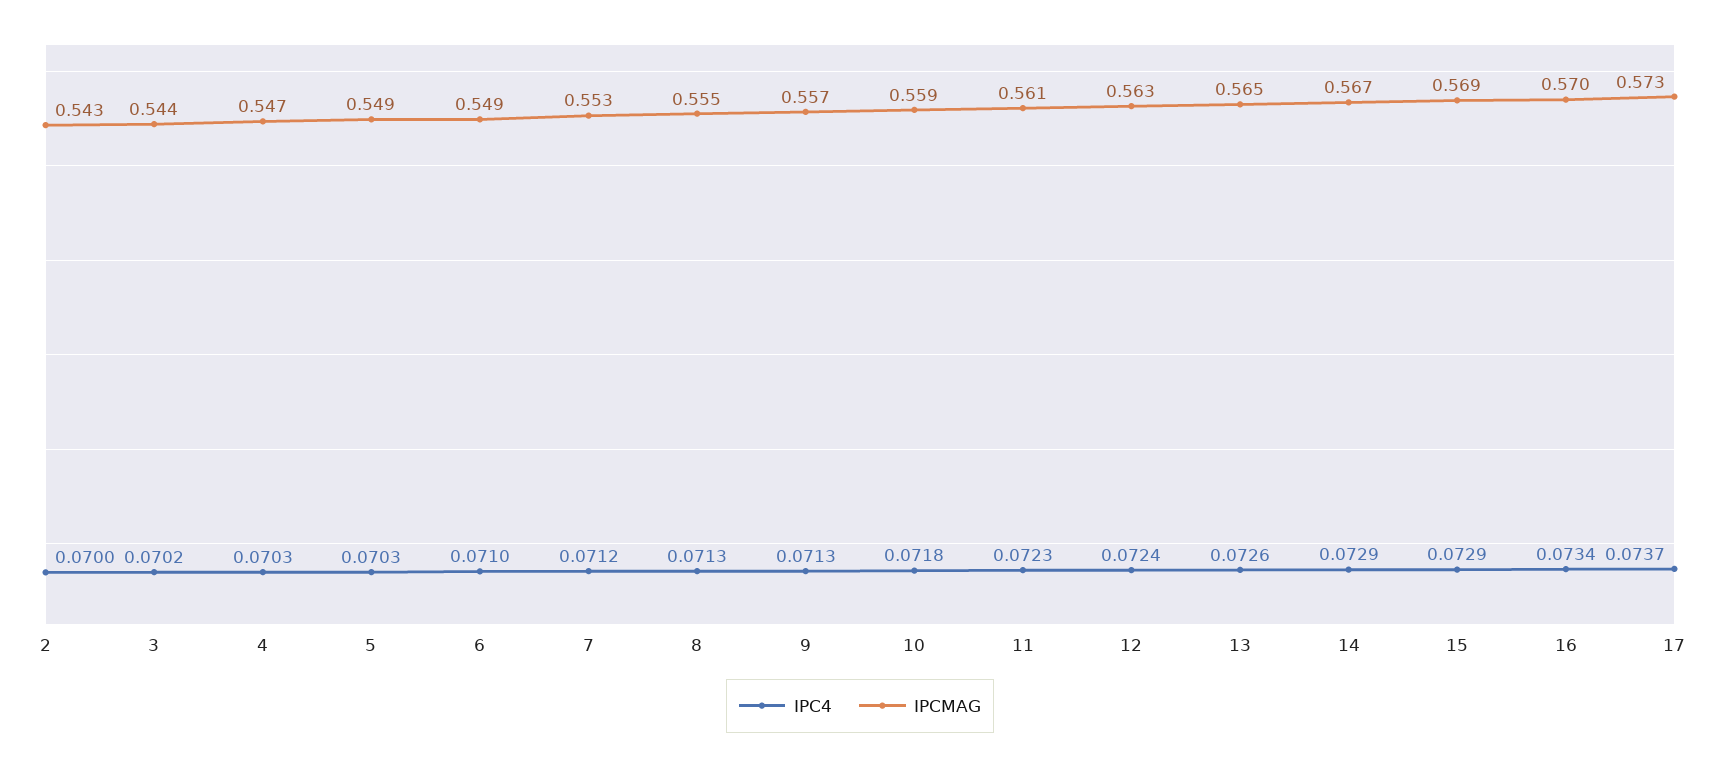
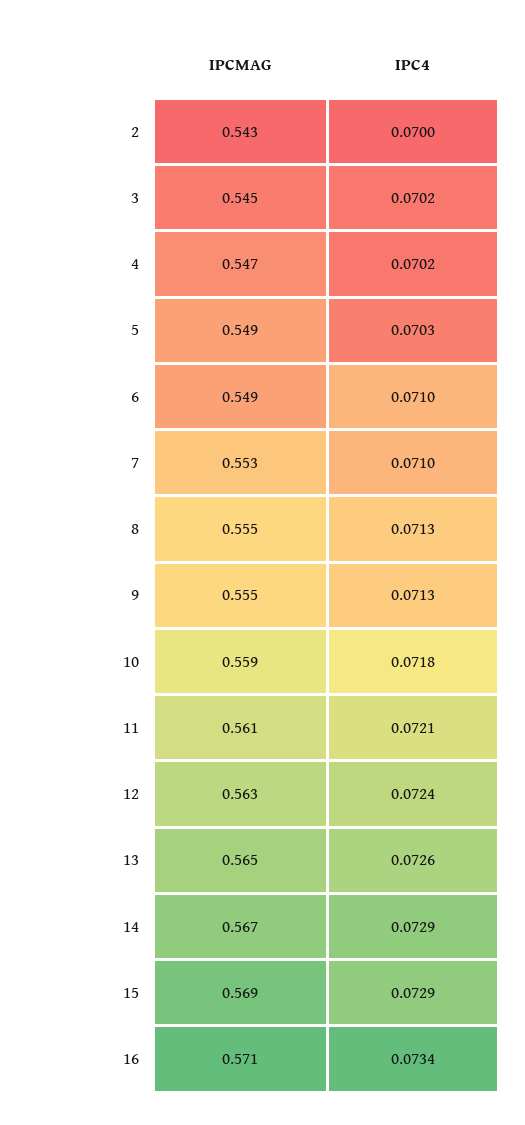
IPCMAG, 3: 0.544 -> 0.545
IPC4, 4: 0.0703 -> 0.0702
IPC4, 7: 0.0712 -> 0.071
IPCMAG, 9: 0.557 -> 0.555
IPC4, 11: 0.0723 -> 0.0721
IPCMAG, 16: 0.57 -> 0.571
IPC4, 17: 0.0737 -> none
IPCMAG, 17: 0.573 -> none

